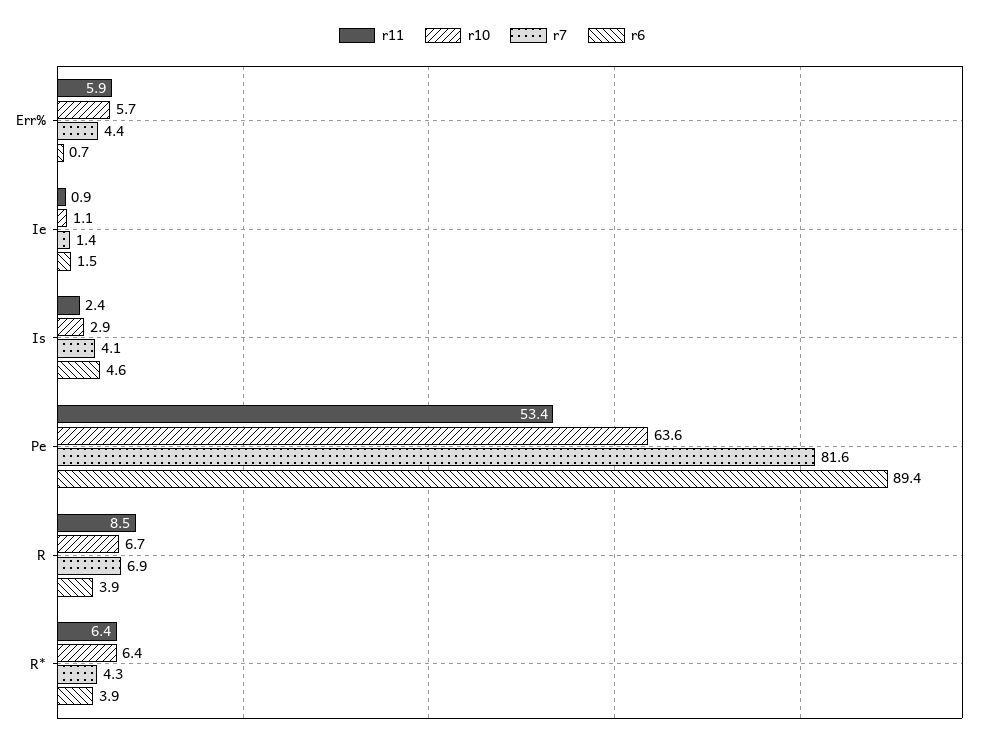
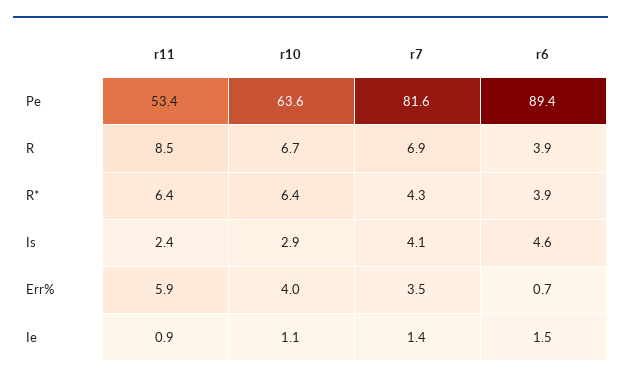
r10, Err%: 5.7 -> 4
r7, Err%: 4.4 -> 3.5

